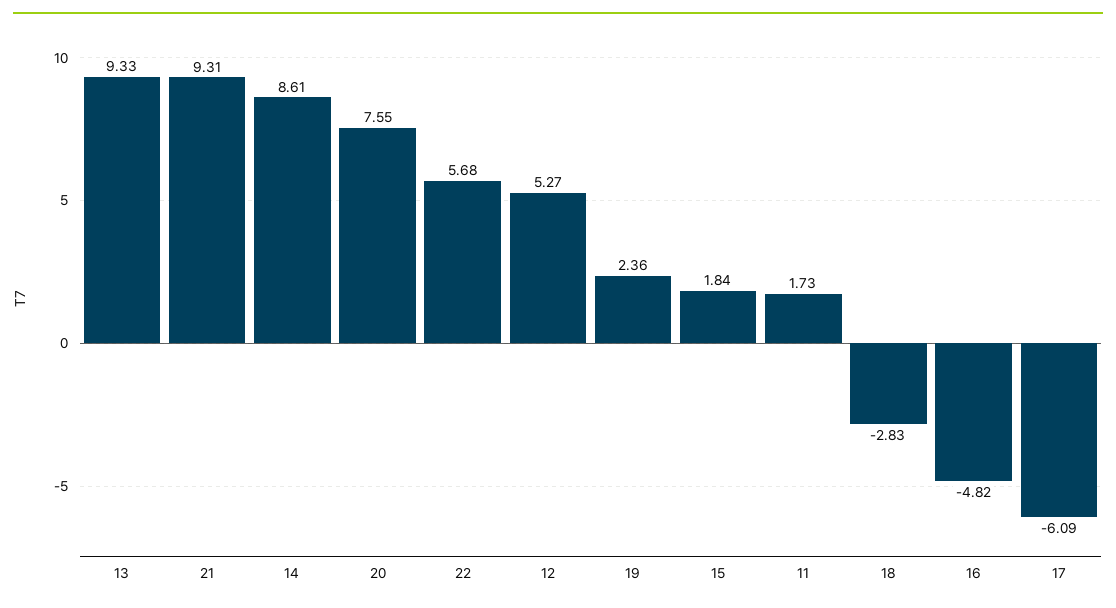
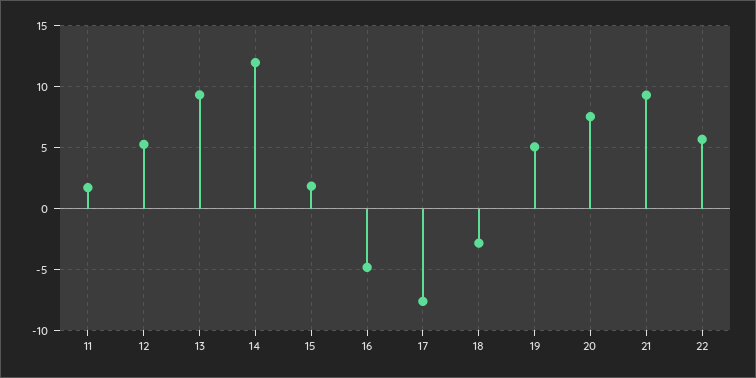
14: 8.61 -> 12
19: 2.36 -> 5
17: -6.09 -> -7.5

